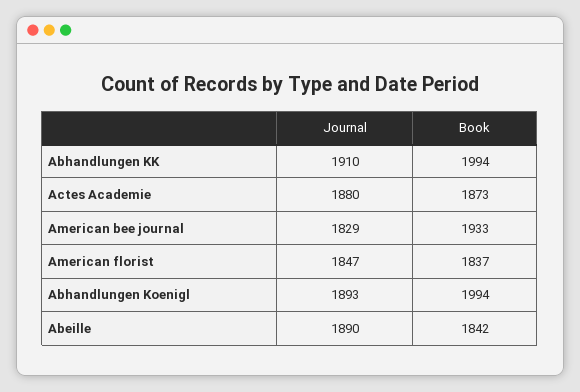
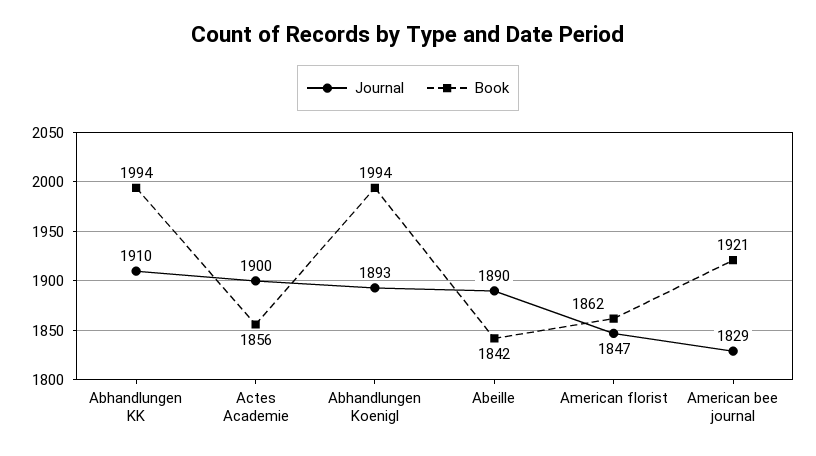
Journal, Actes Academie: 1880 -> 1900
Book, Actes Academie: 1873 -> 1856
Book, American bee journal: 1933 -> 1921
Book, American florist: 1837 -> 1862

